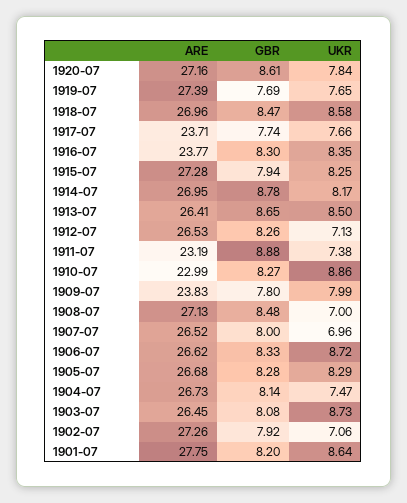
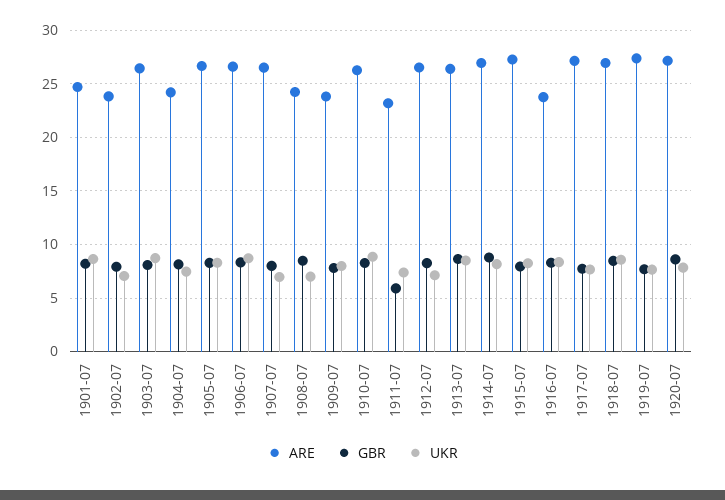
ARE, 1917-07: 23.71 -> 27
GBR, 1911-07: 8.88 -> 6
ARE, 1910-07: 22.99 -> 26
ARE, 1908-07: 27.13 -> 24
ARE, 1904-07: 26.73 -> 24
ARE, 1902-07: 27.26 -> 24
ARE, 1901-07: 27.75 -> 25

